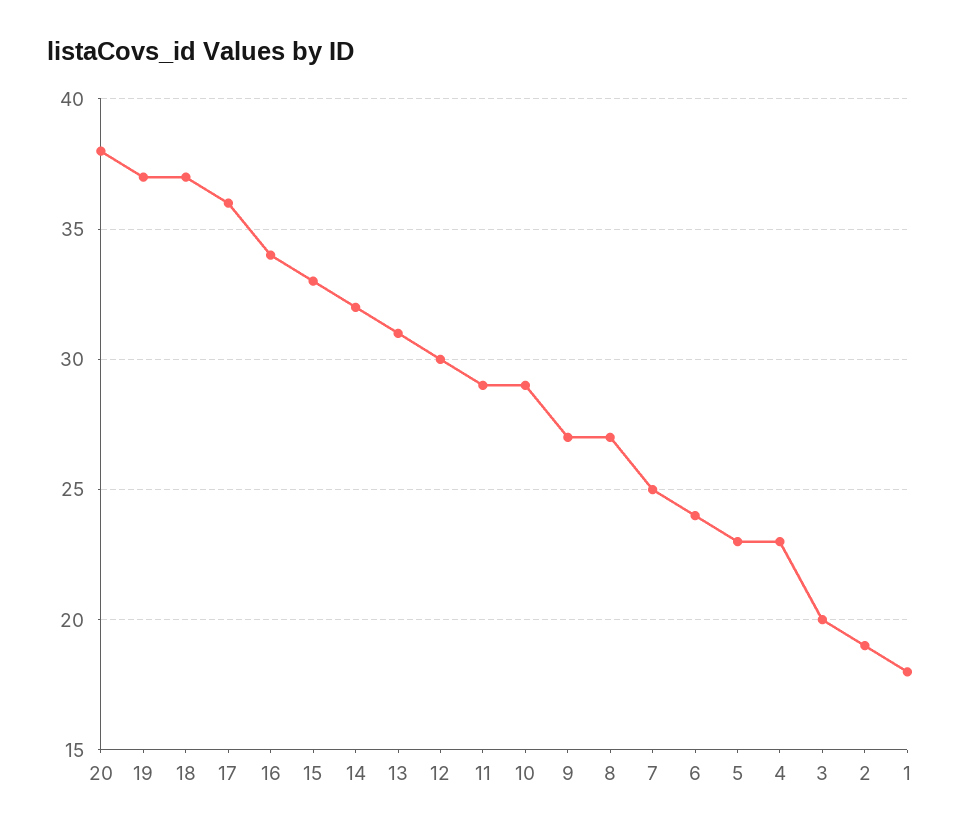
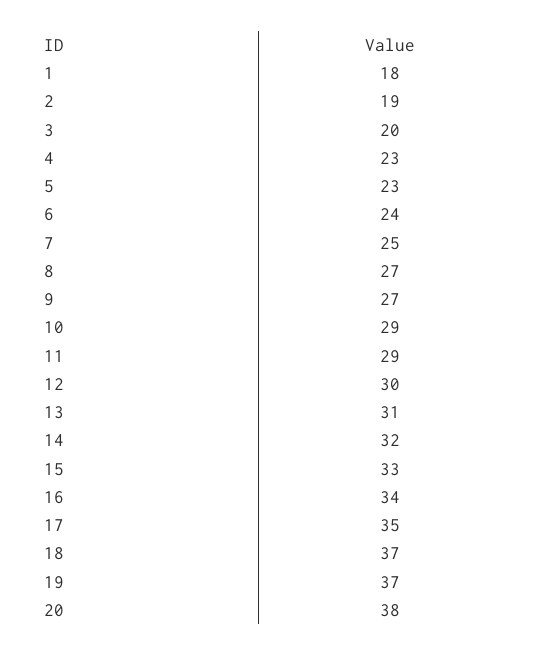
17: 36 -> 35

